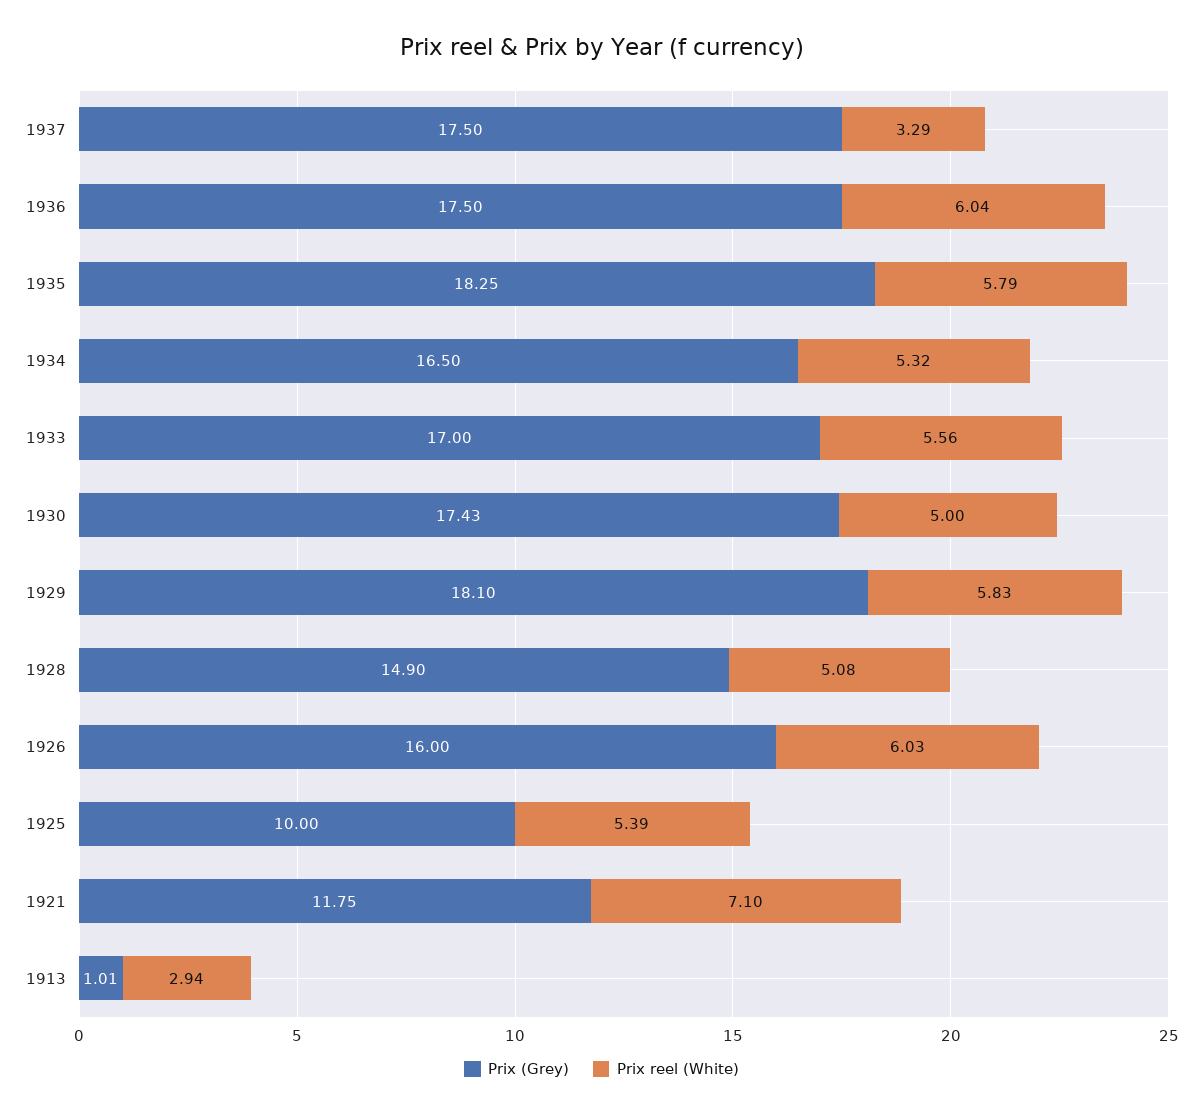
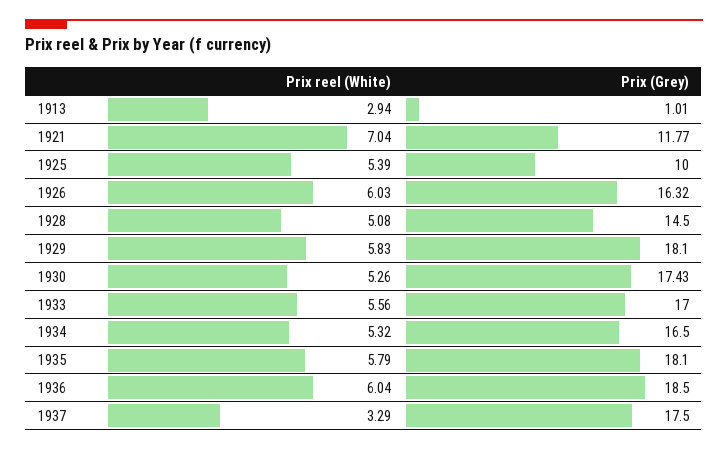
Prix (Grey), 1936: 17.5 -> 18.5
Prix (Grey), 1935: 18.25 -> 18.1
Prix reel (White), 1930: 5 -> 5.26
Prix (Grey), 1928: 14.9 -> 14.5
Prix (Grey), 1926: 16 -> 16.32
Prix (Grey), 1921: 11.75 -> 11.77
Prix reel (White), 1921: 7.1 -> 7.04

